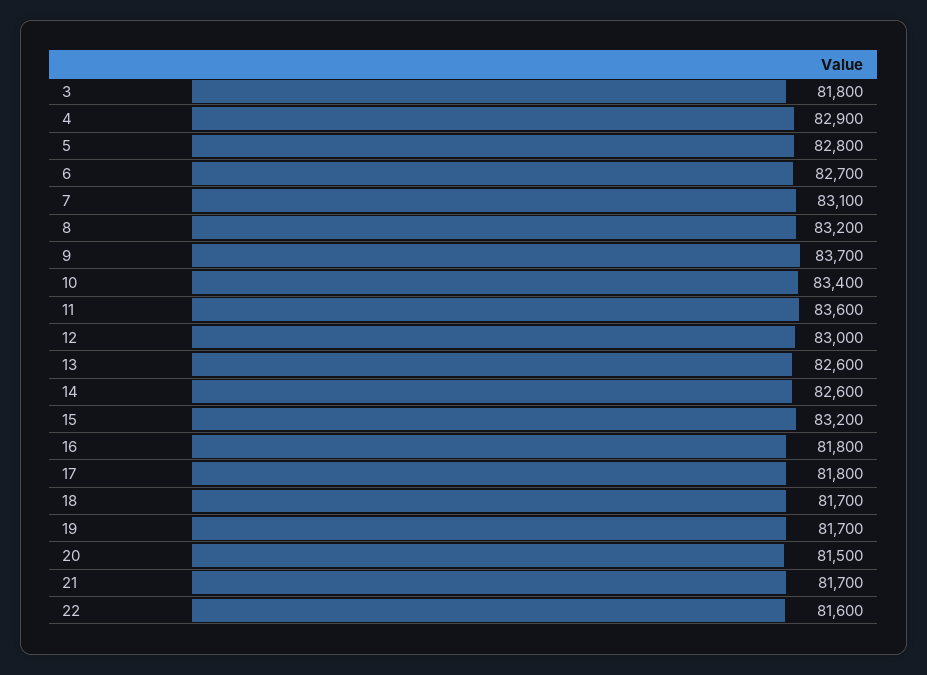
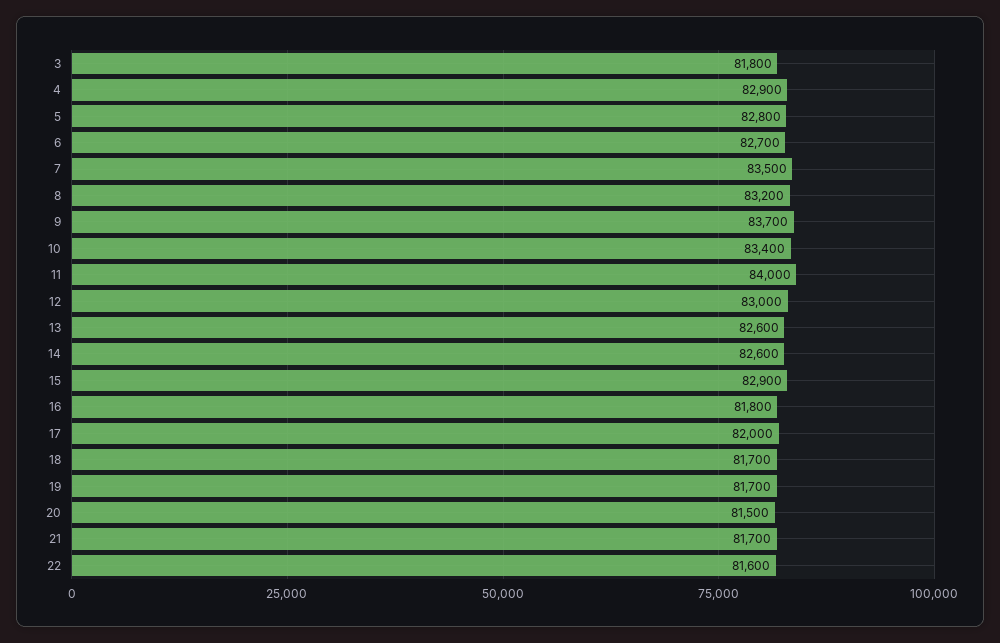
7: 83100 -> 83500
11: 83600 -> 84000
15: 83200 -> 82900
17: 81800 -> 82000

